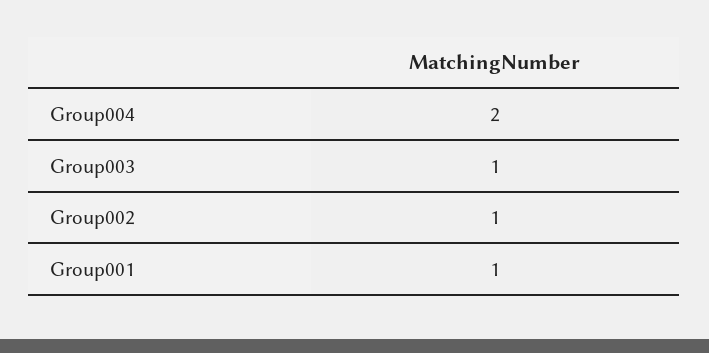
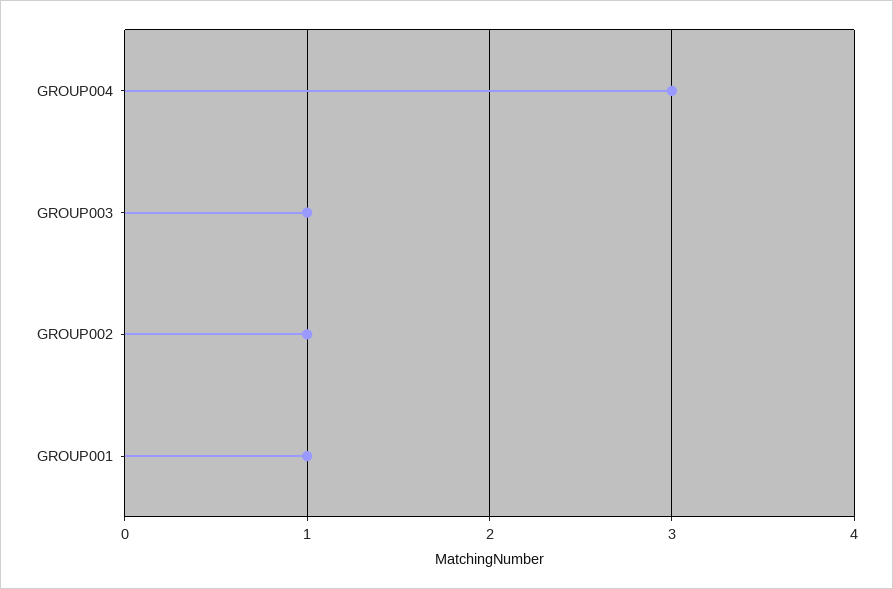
Group004: 2 -> 3

